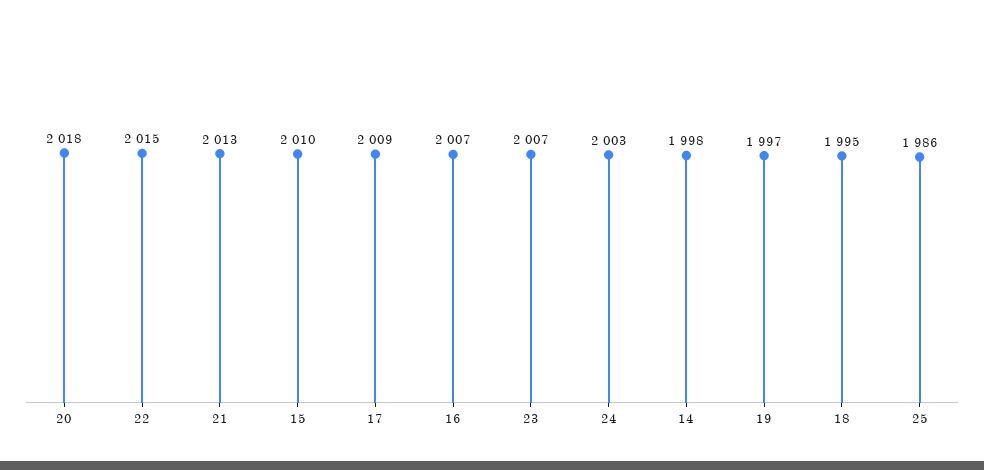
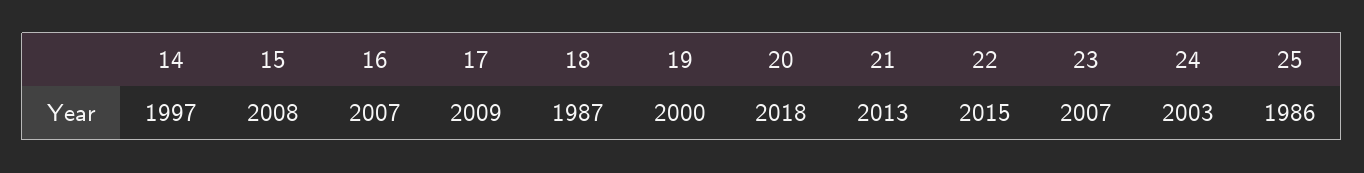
15: 2010 -> 2008
14: 1998 -> 1997
19: 1997 -> 2000
18: 1995 -> 1987

